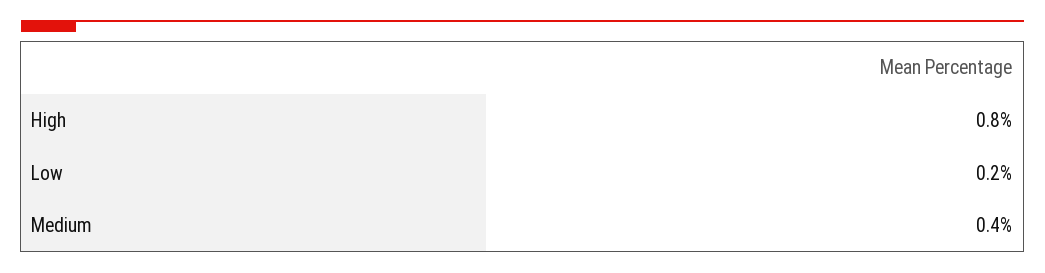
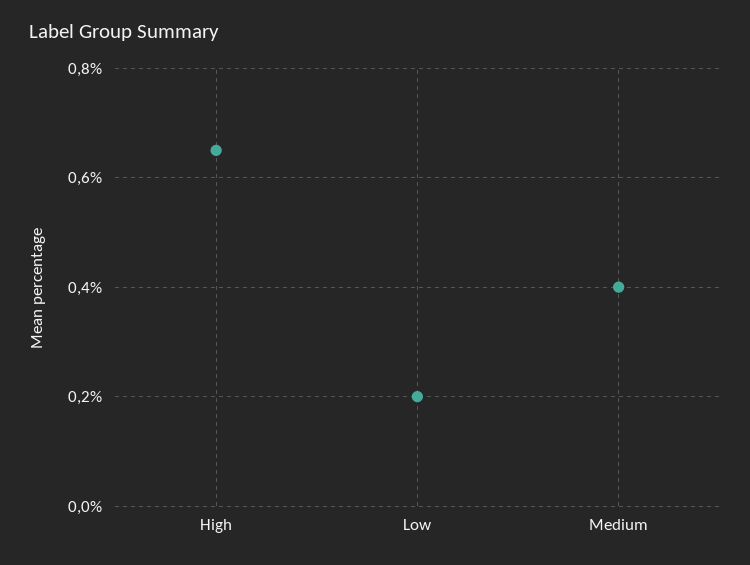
High: 0.8 -> 0.65

